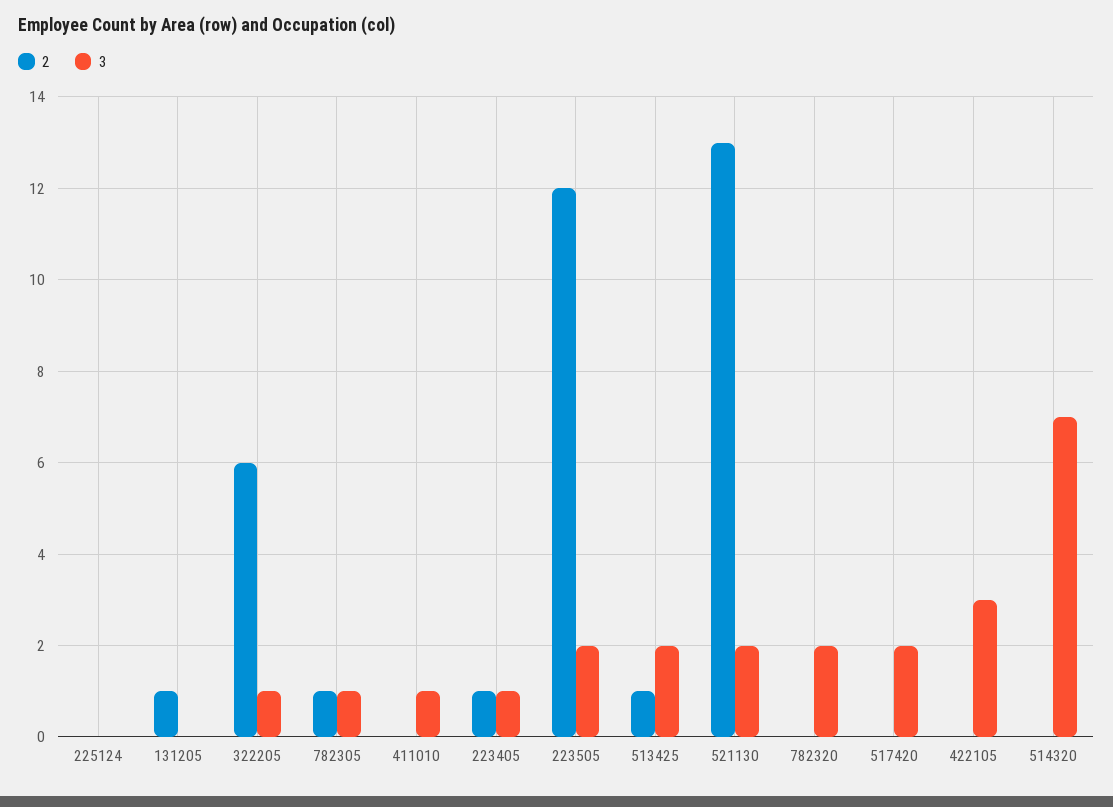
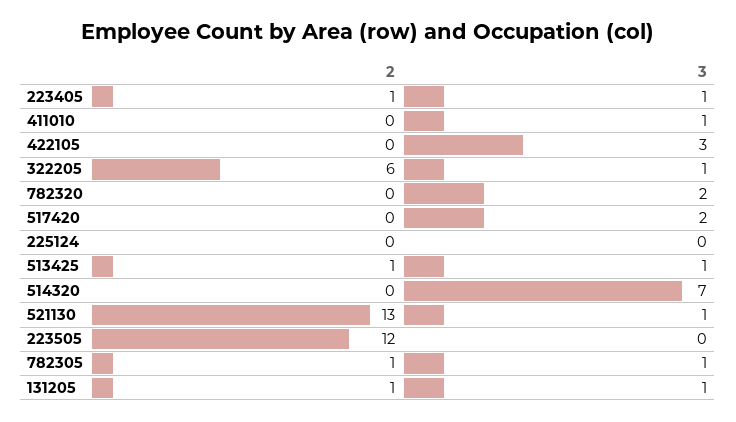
3, 131205: 0 -> 1
3, 223505: 2 -> 0
3, 513425: 2 -> 1
3, 521130: 2 -> 1

